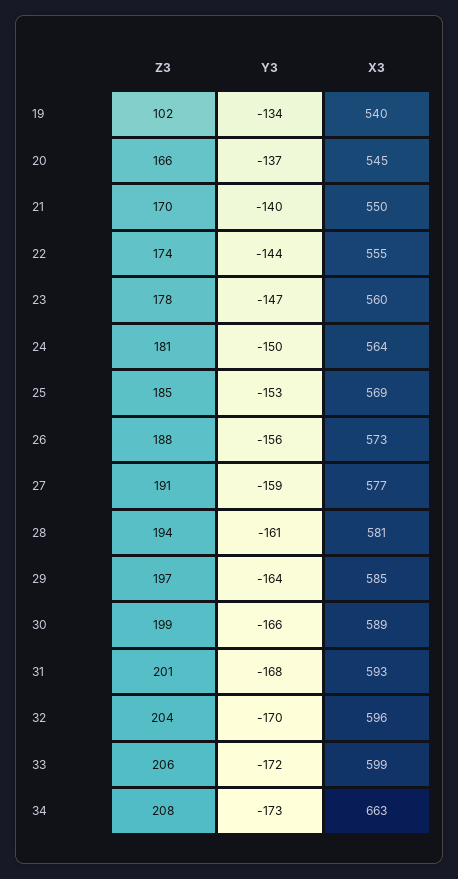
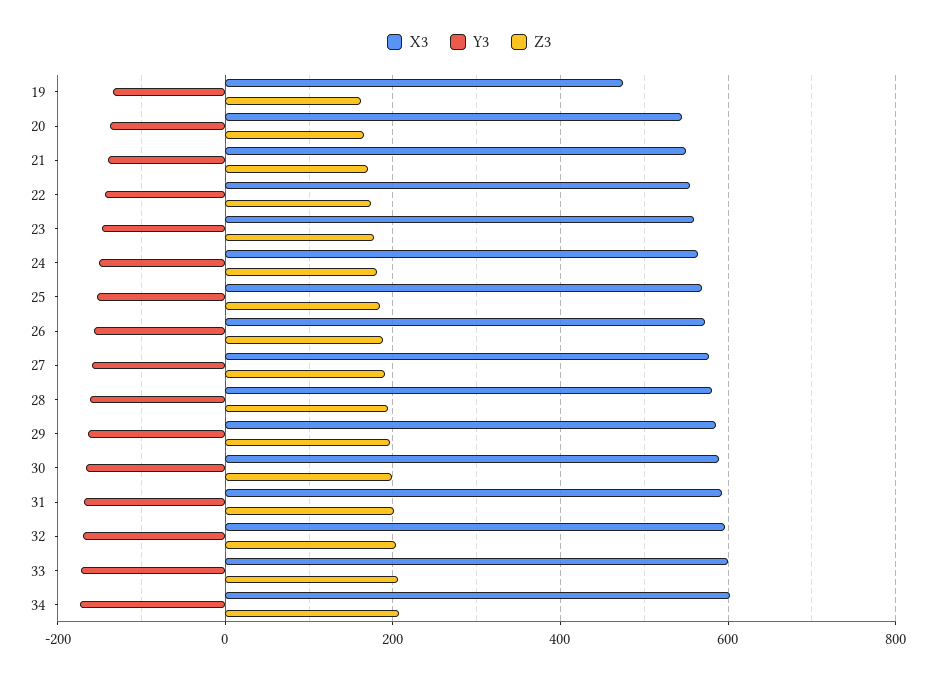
Z3, 19: 102 -> 160
X3, 19: 540 -> 480
X3, 34: 663 -> 600

